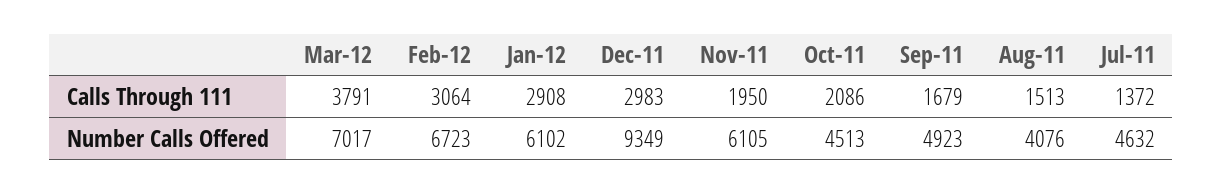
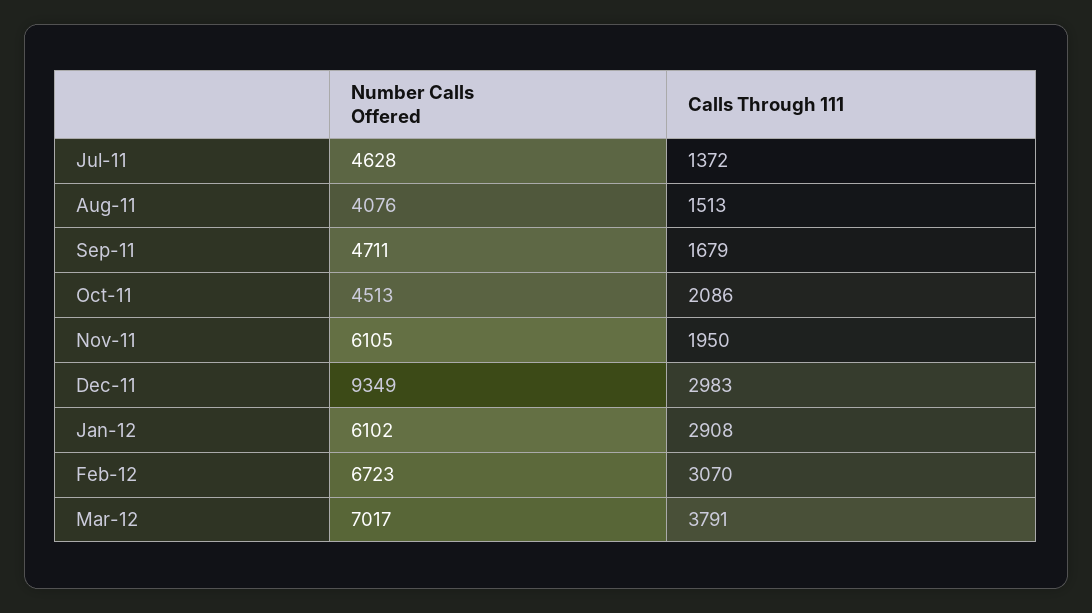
Feb-12, Calls Through 111: 3064 -> 3070
Sep-11, Number Calls Offered: 4923 -> 4711
Jul-11, Number Calls Offered: 4632 -> 4628

